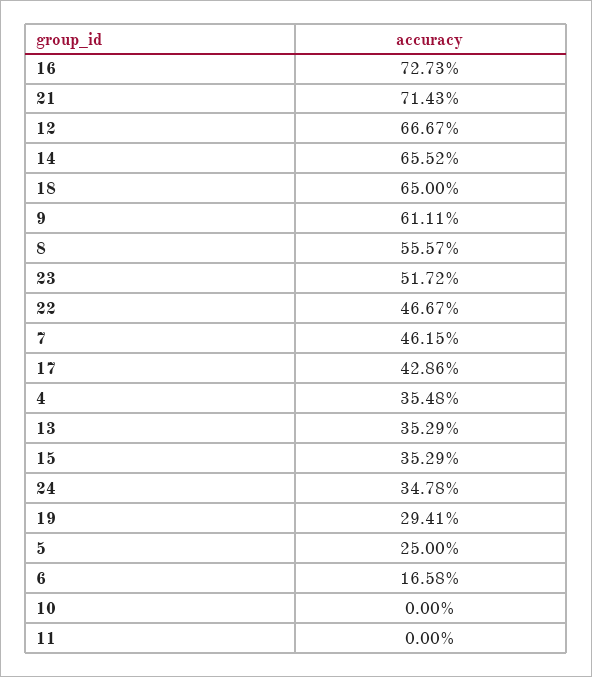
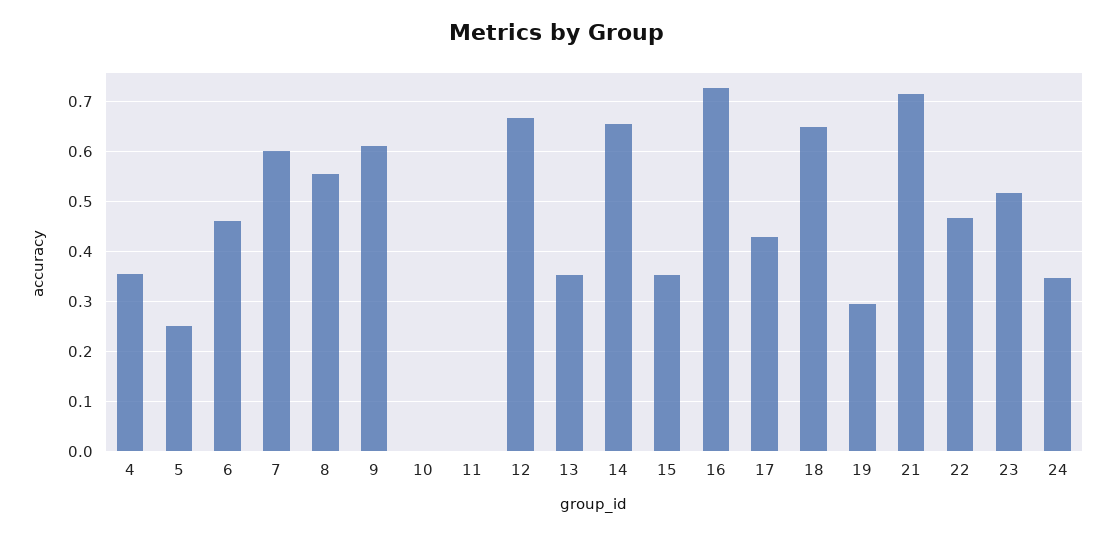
7: 0.4615 -> 0.6
6: 0.1658 -> 0.46

